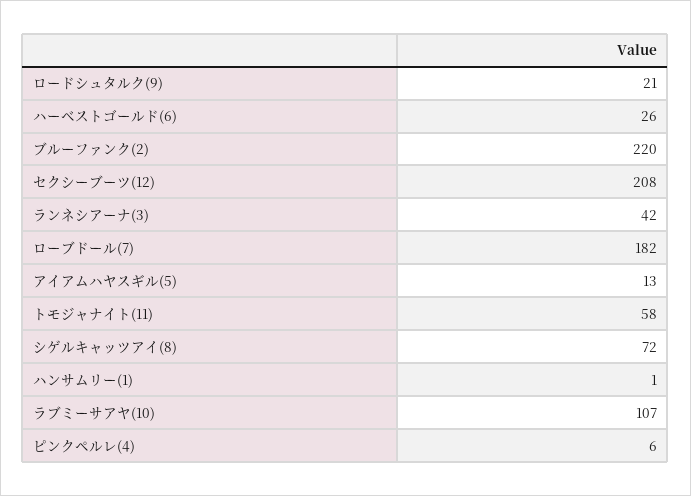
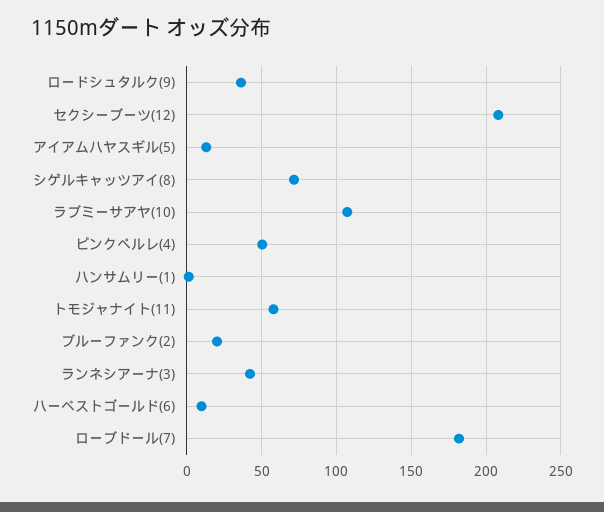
ロードシュタルク(9): 21 -> 35
ハーベストゴールド(6): 26 -> 10
ブルーファンク(2): 220 -> 20
ピンクペルレ(4): 6 -> 50

